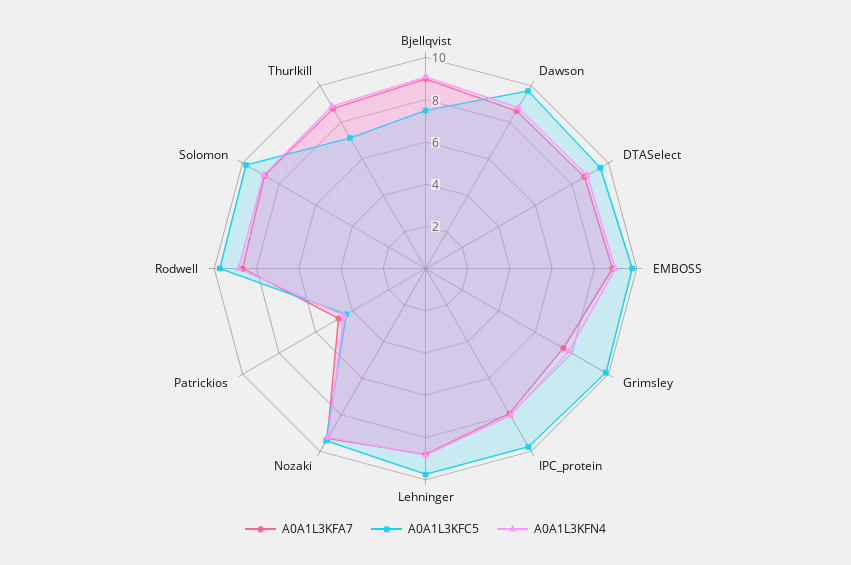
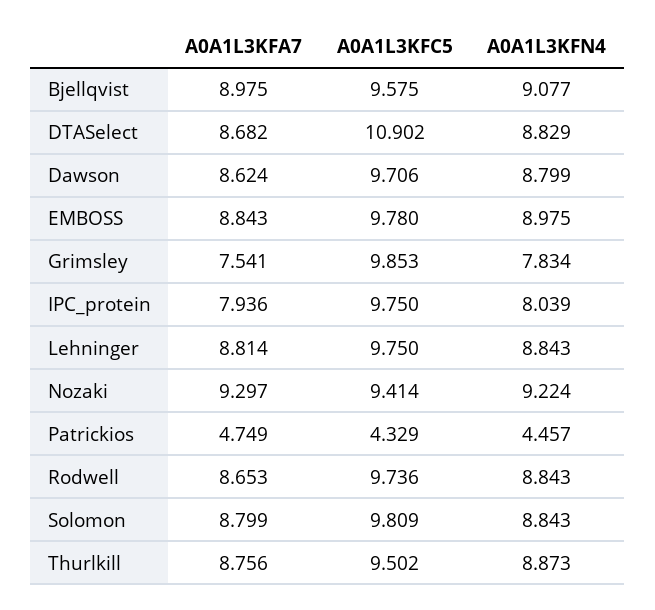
A0A1L3KFC5, Bjellqvist: 7.5 -> 9.575
A0A1L3KFC5, DTASelect: 9.5 -> 10.902
A0A1L3KFC5, Thurlkill: 7 -> 9.502

